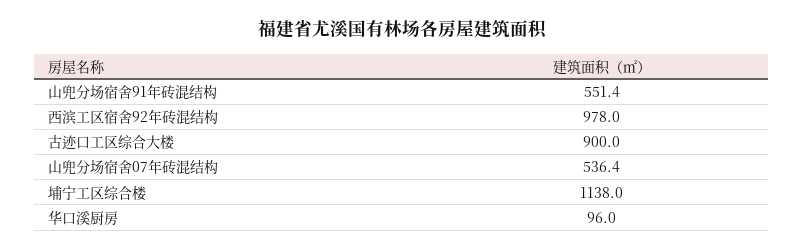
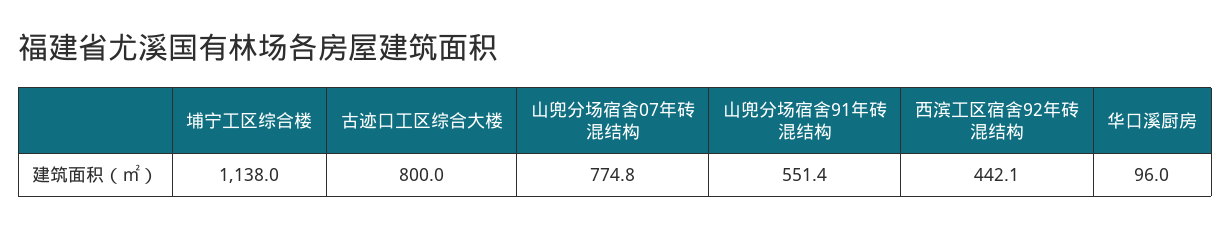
西滨工区宿舍92年砖混结构: 978 -> 442.1
古迹口工区综合大楼: 900 -> 800
山兜分场宿舍07年砖混结构: 536.4 -> 774.8

